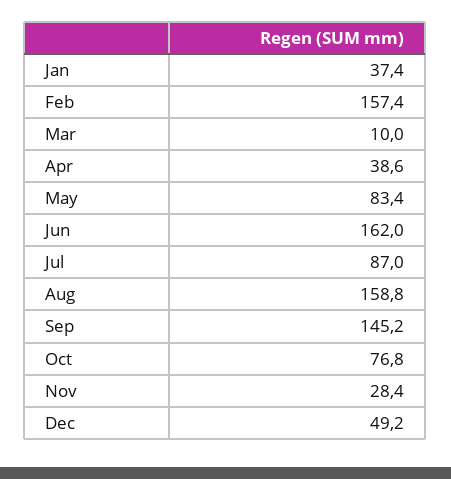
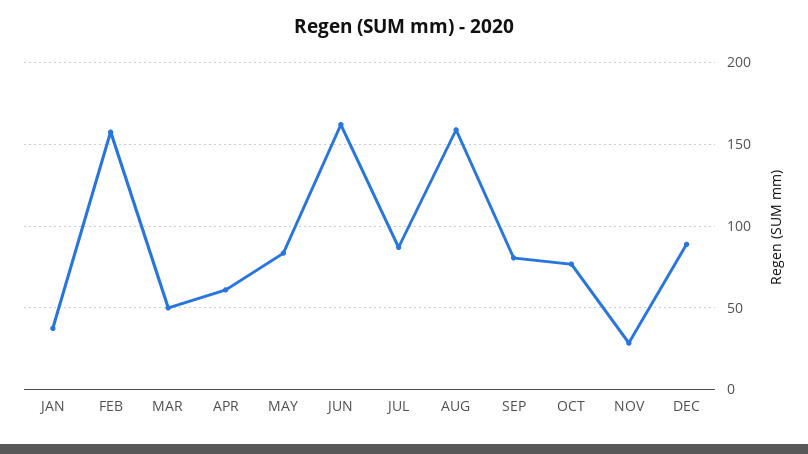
Mar: 10 -> 50
Apr: 38.6 -> 60
Sep: 145.2 -> 80
Dec: 49.2 -> 90

